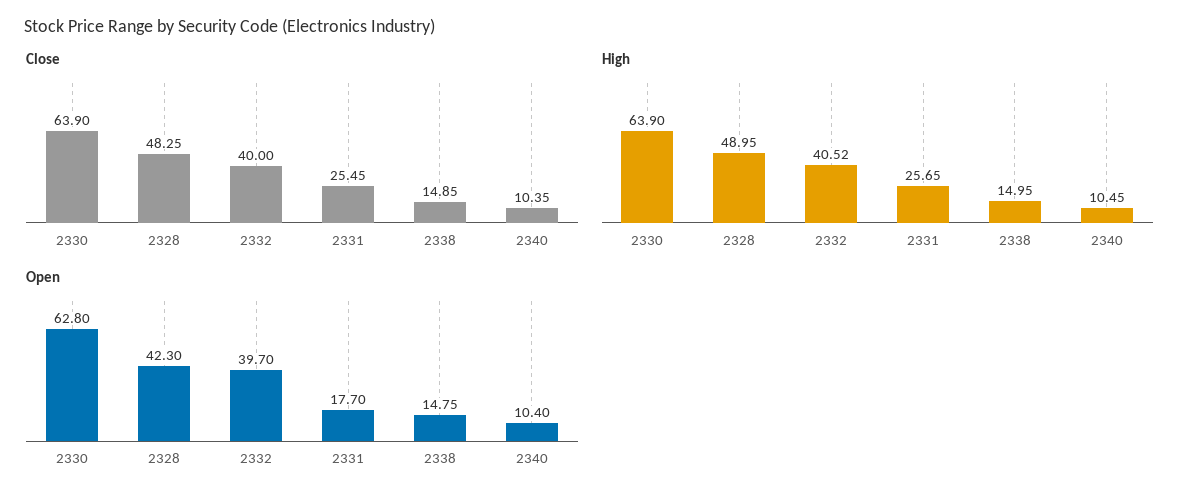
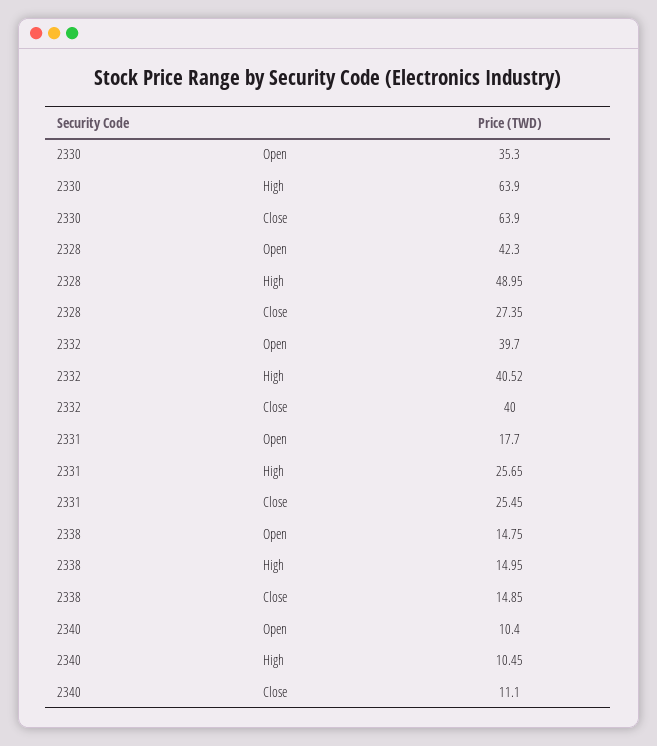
Close, 2328: 48.25 -> 27.35
Close, 2340: 10.35 -> 11.1
Open, 2330: 62.8 -> 35.3

